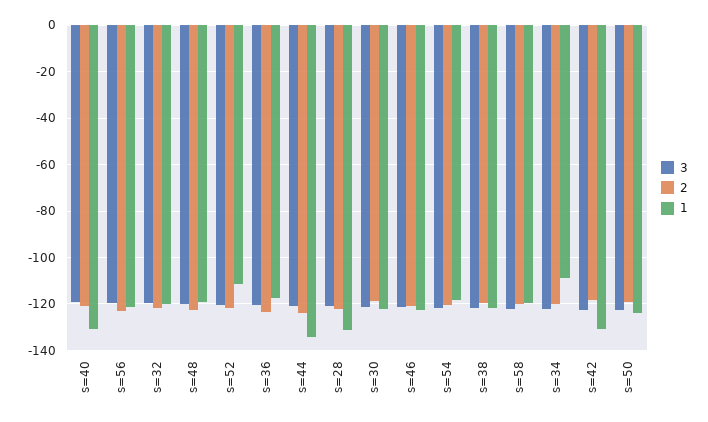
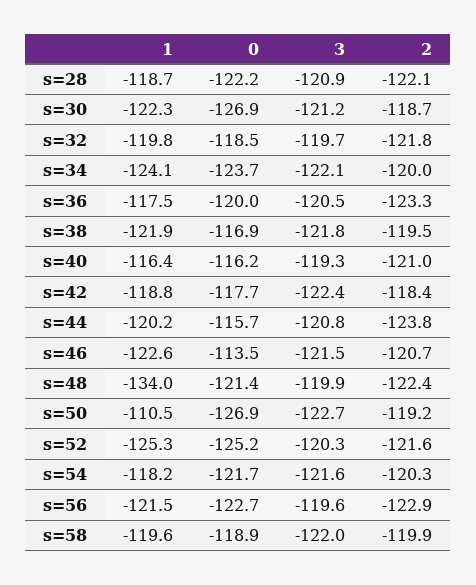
1, s=40: -130 -> -116.4
1, s=48: -120 -> -134
1, s=52: -110 -> -125.3
1, s=44: -135 -> -120.2
1, s=28: -130 -> -118.7
1, s=34: -110 -> -124.1
1, s=42: -130 -> -118.8
1, s=50: -125 -> -110.5
0, s=28: none -> -122.2
0, s=30: none -> -126.9
0, s=32: none -> -118.5
0, s=34: none -> -123.7
0, s=36: none -> -120
0, s=38: none -> -116.9
0, s=40: none -> -116.2
0, s=42: none -> -117.7
0, s=44: none -> -115.7
0, s=46: none -> -113.5
0, s=48: none -> -121.4
0, s=50: none -> -126.9
0, s=52: none -> -125.2
0, s=54: none -> -121.7
0, s=56: none -> -122.7
0, s=58: none -> -118.9

